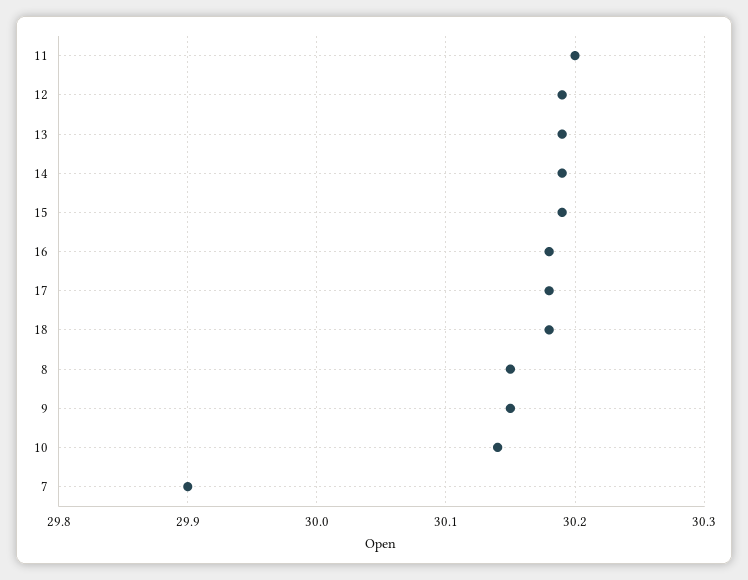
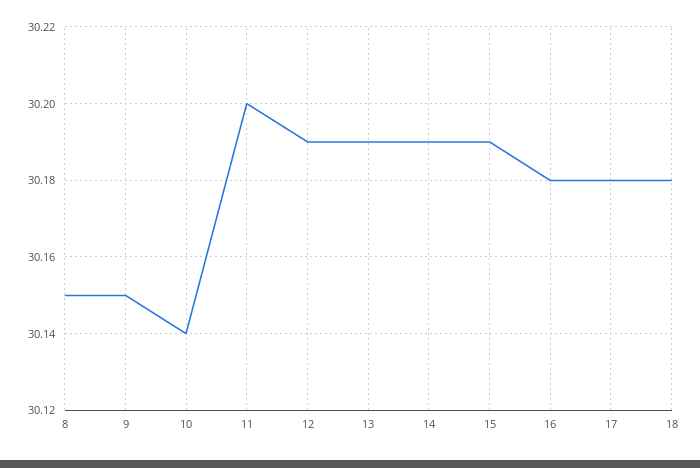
7: 29.9 -> none

